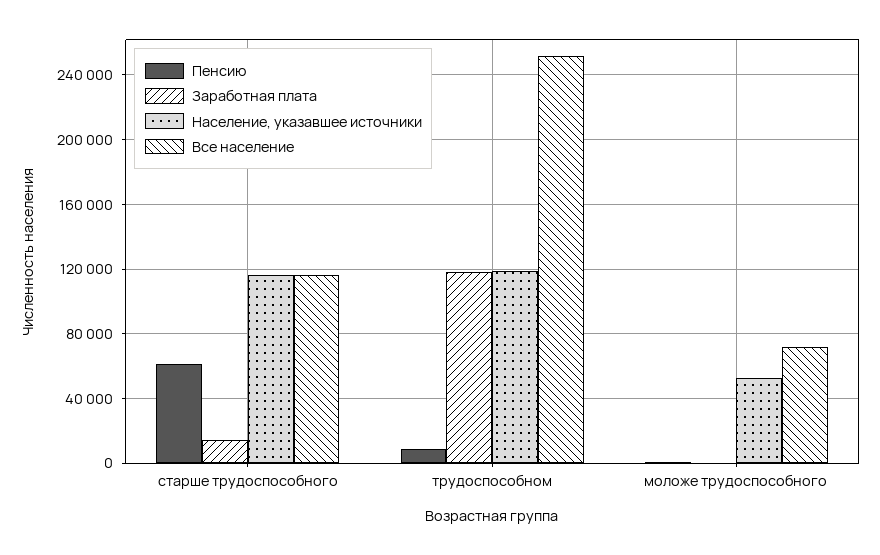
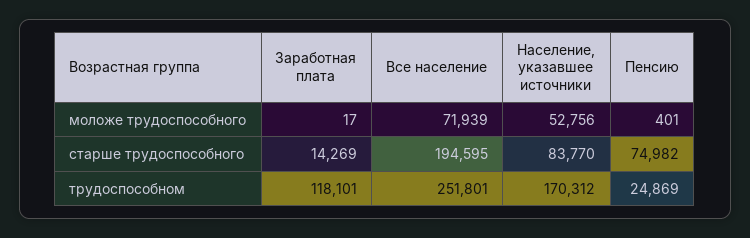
Пенсию, старше трудоспособного: 60000 -> 74982
Население, указавшее источники, старше трудоспособного: 115000 -> 83770
Все население, старше трудоспособного: 115000 -> 194595
Пенсию, трудоспособном: 10000 -> 24869
Население, указавшее источники, трудоспособном: 120000 -> 170312

